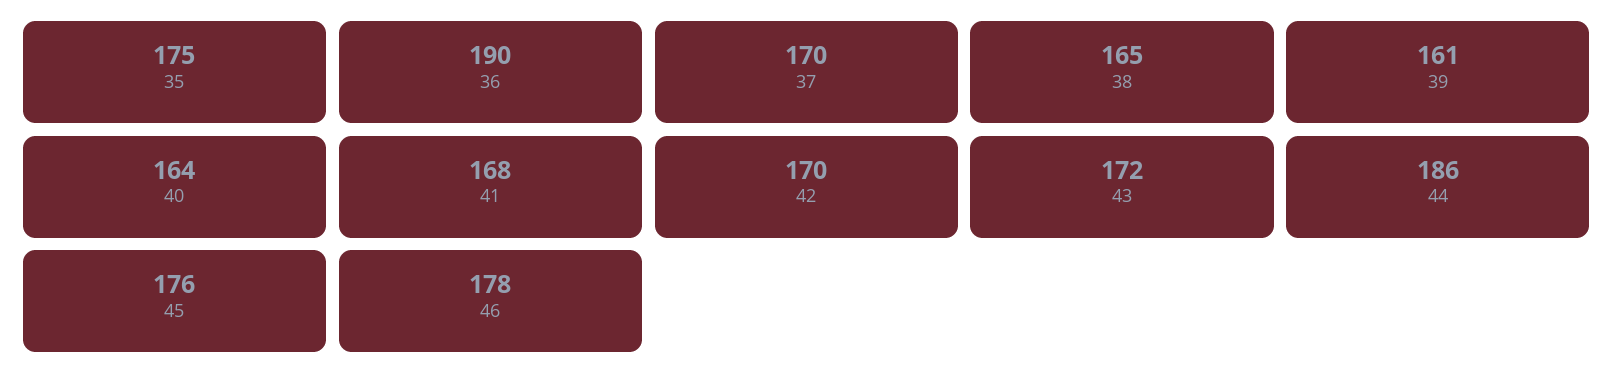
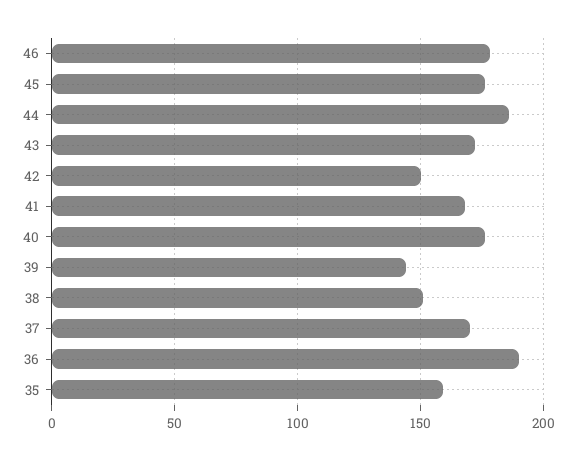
35: 175 -> 160
38: 165 -> 150
39: 161 -> 145
40: 164 -> 175
42: 170 -> 150

